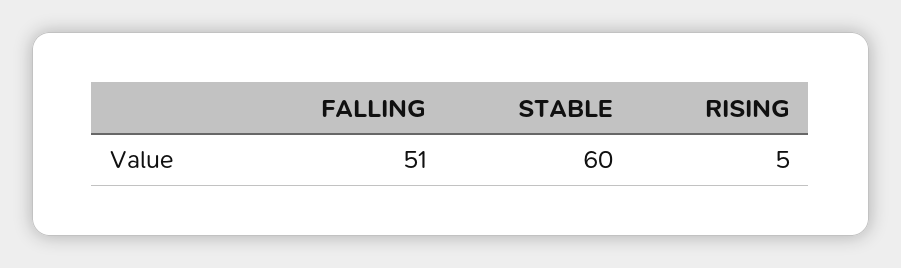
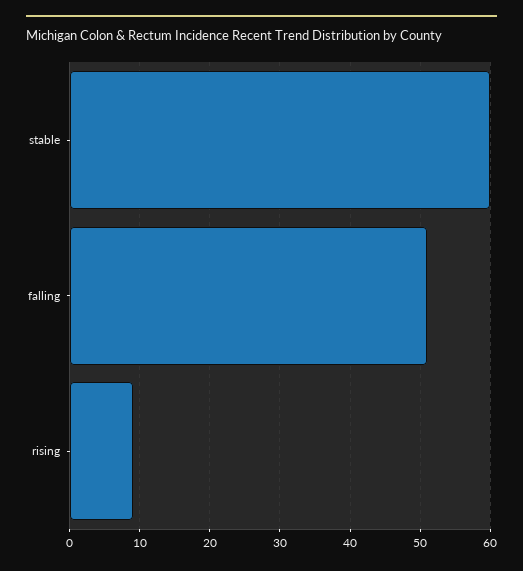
RISING: 5 -> 9

